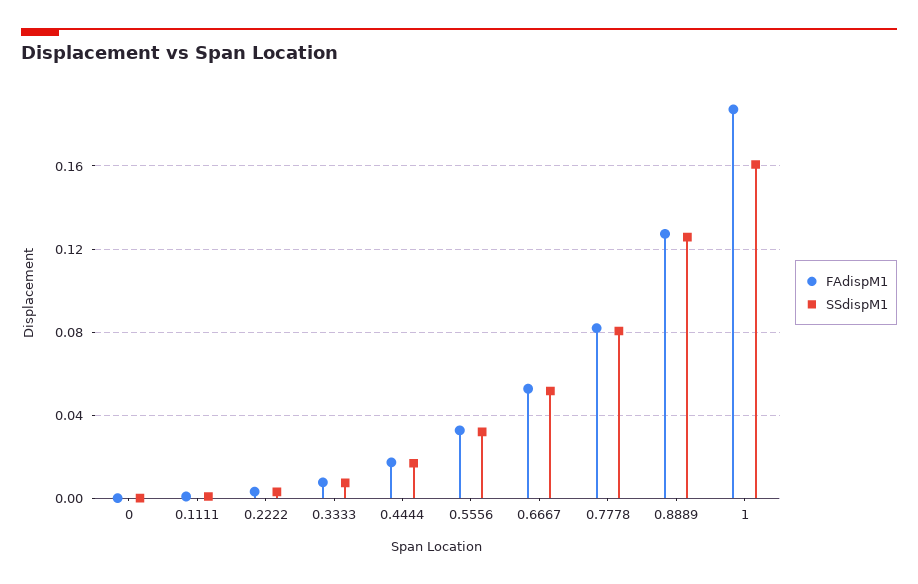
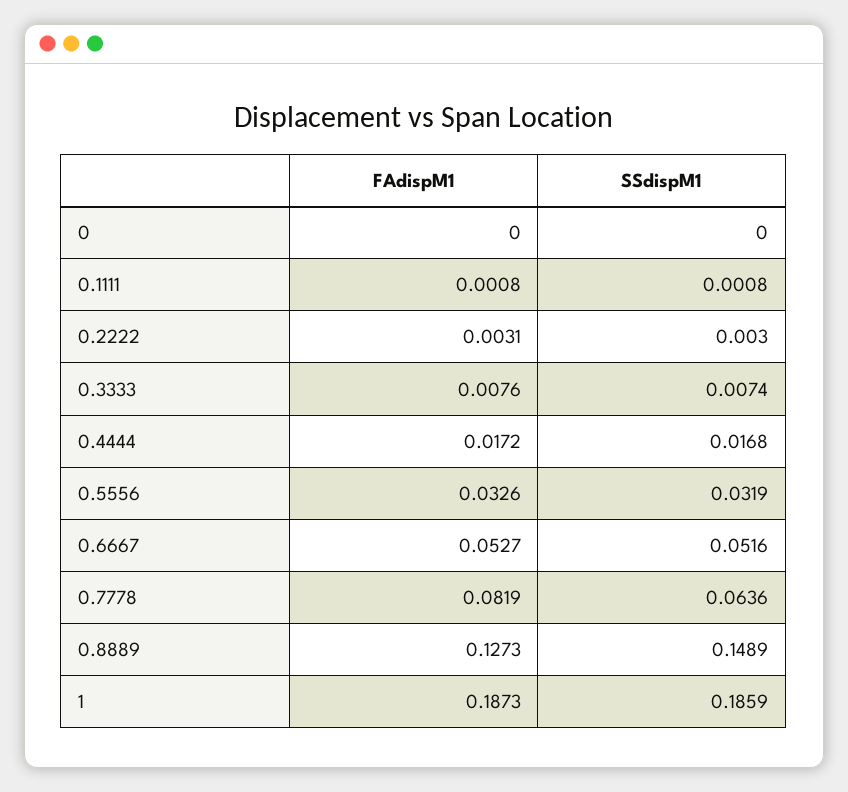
SSdispM1, 0.7778: 0.08 -> 0.0636
SSdispM1, 0.8889: 0.125 -> 0.1489
SSdispM1, 1: 0.16 -> 0.1859

